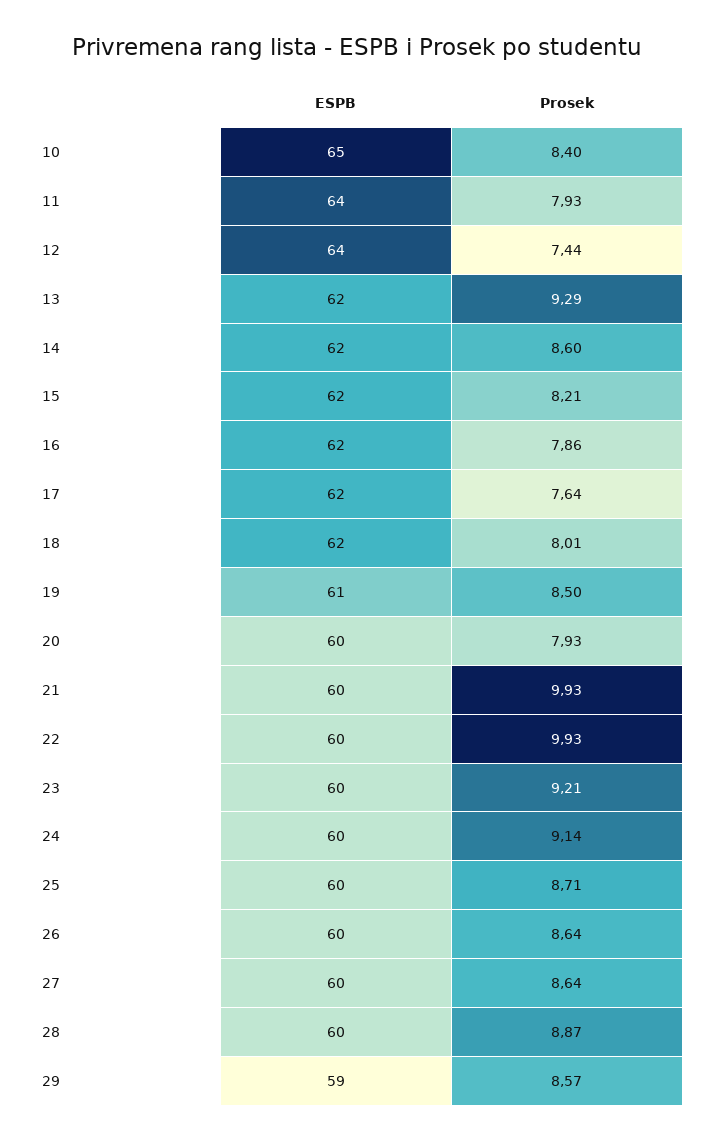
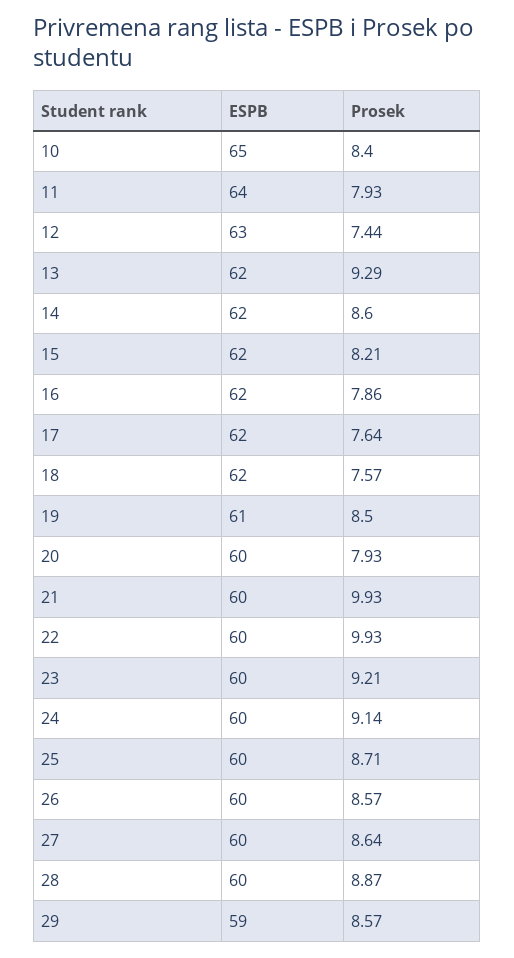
ESPB, 12: 64 -> 63
Prosek, 18: 8.01 -> 7.57
Prosek, 26: 8.64 -> 8.57

